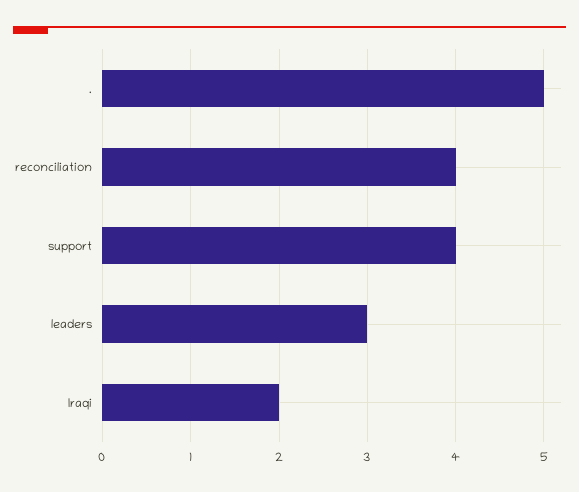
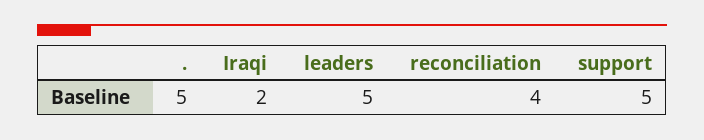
support: 4 -> 5
leaders: 3 -> 5

